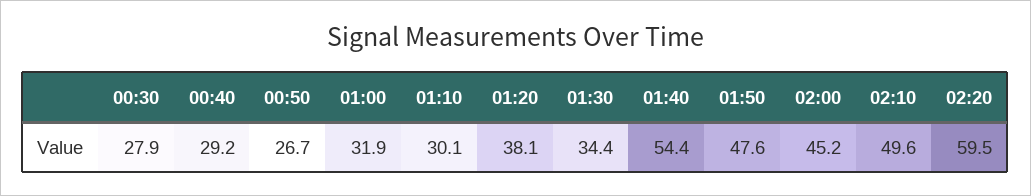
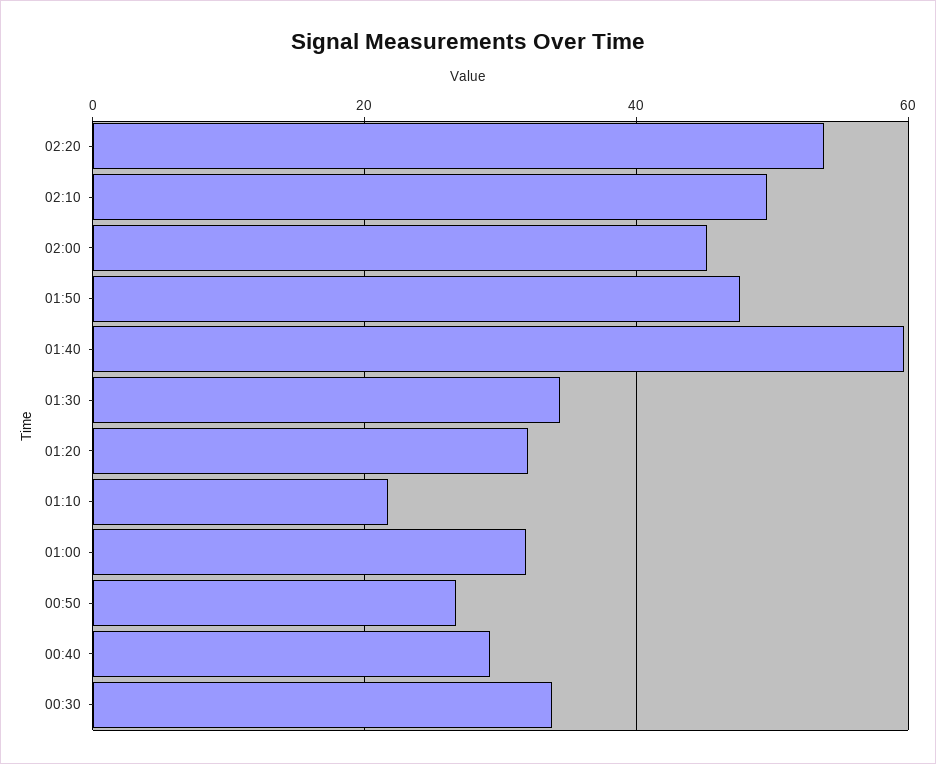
00:30: 27.9 -> 34
01:10: 30.1 -> 22
01:20: 38.1 -> 32
01:40: 54.4 -> 60
02:20: 59.5 -> 54

